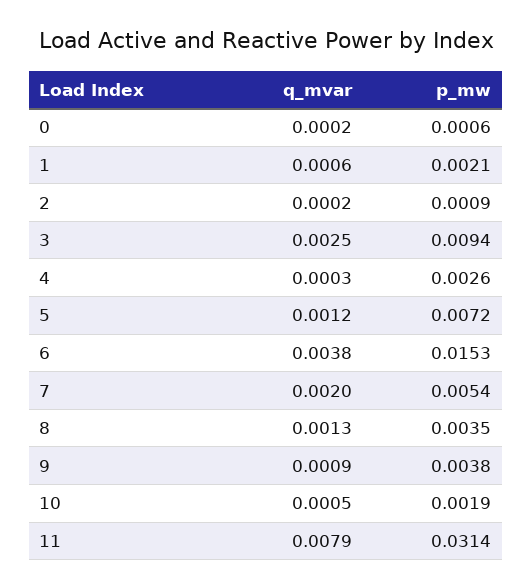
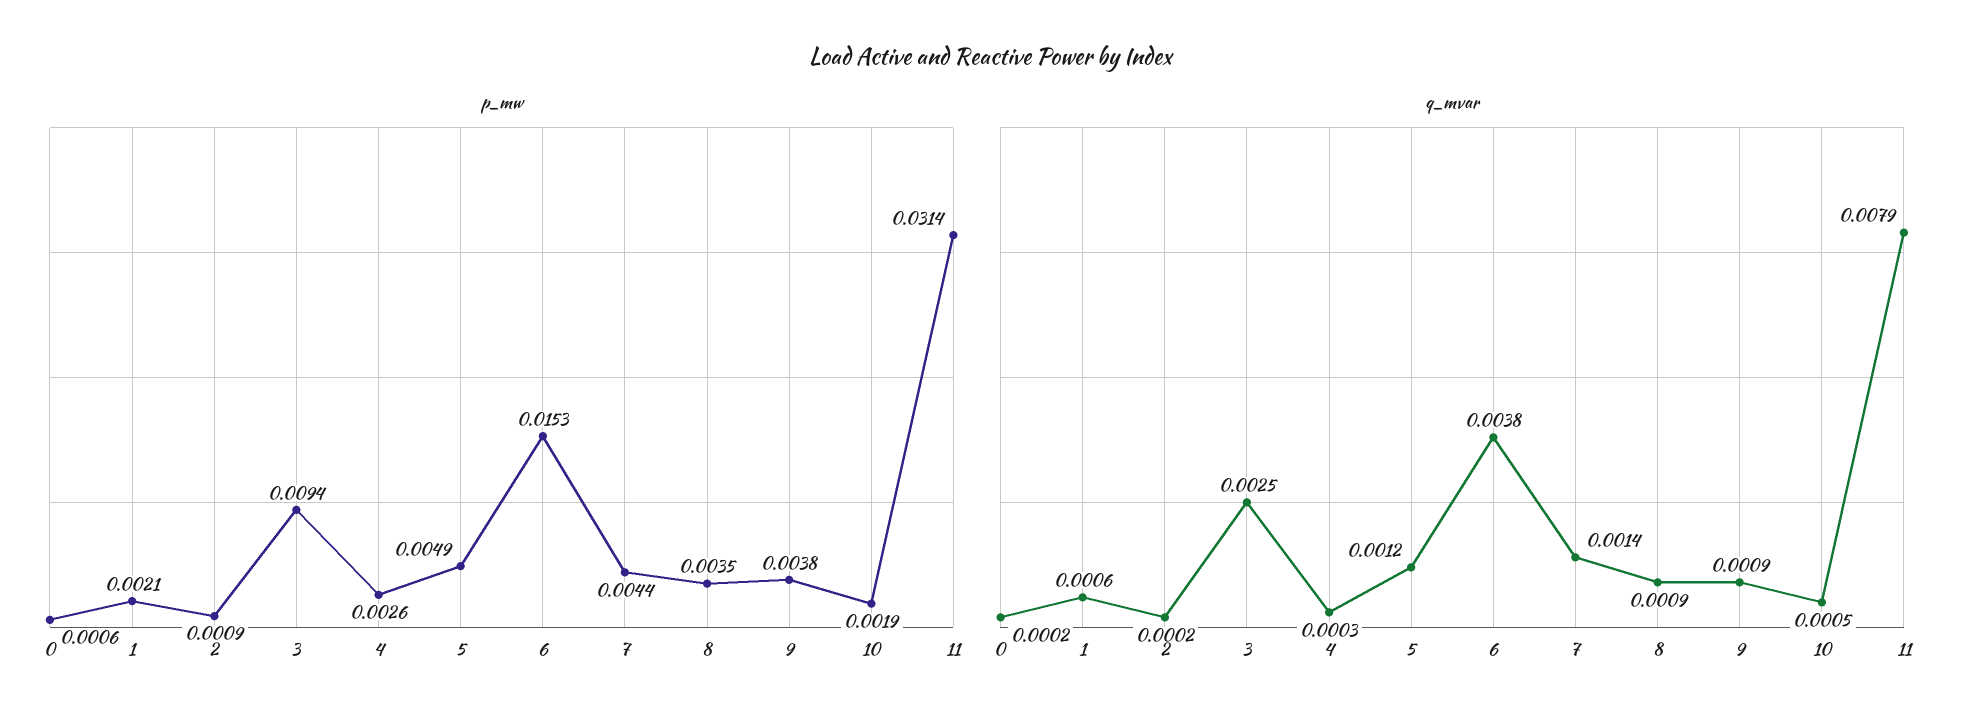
p_mw, 5: 0.0072 -> 0.0049
q_mvar, 7: 0.002 -> 0.0014
p_mw, 7: 0.0054 -> 0.0044
q_mvar, 8: 0.0013 -> 0.0009

